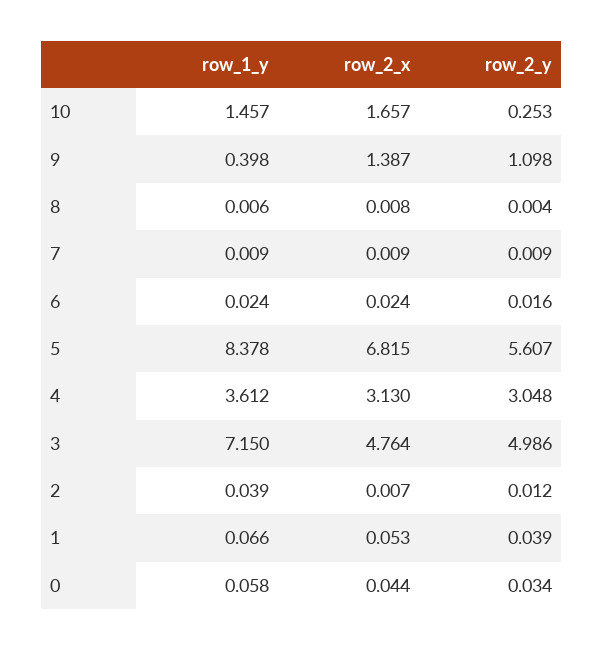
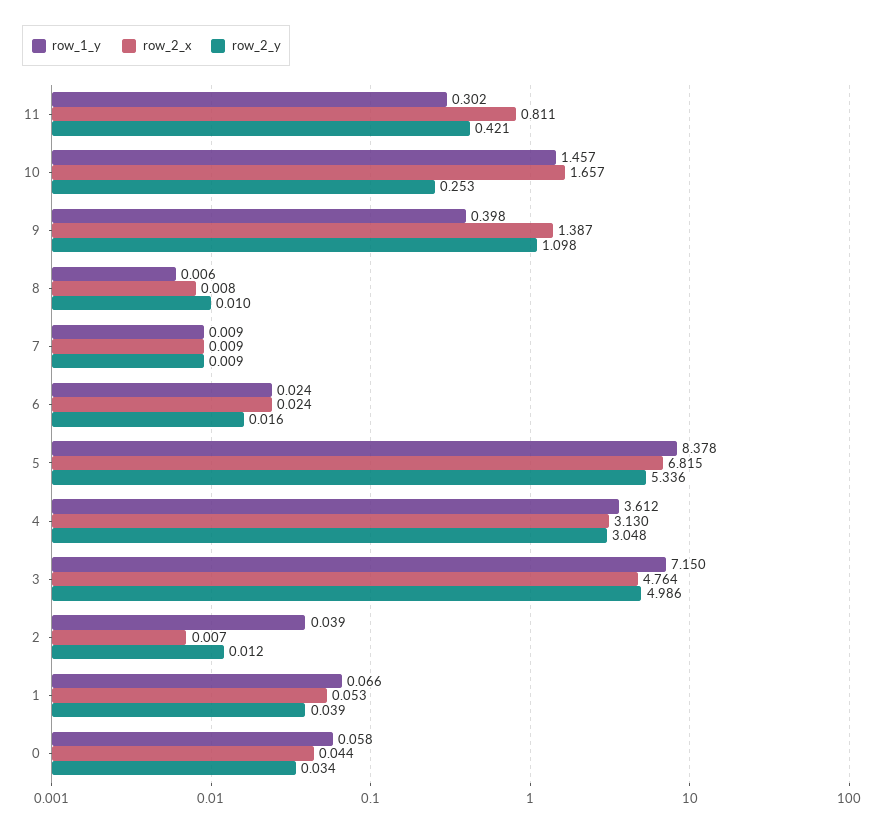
row_2_y, 8: 0.004 -> 0.01
row_2_y, 5: 5.607 -> 5.336
row_1_y, 11: none -> 0.302
row_2_x, 11: none -> 0.811
row_2_y, 11: none -> 0.421

